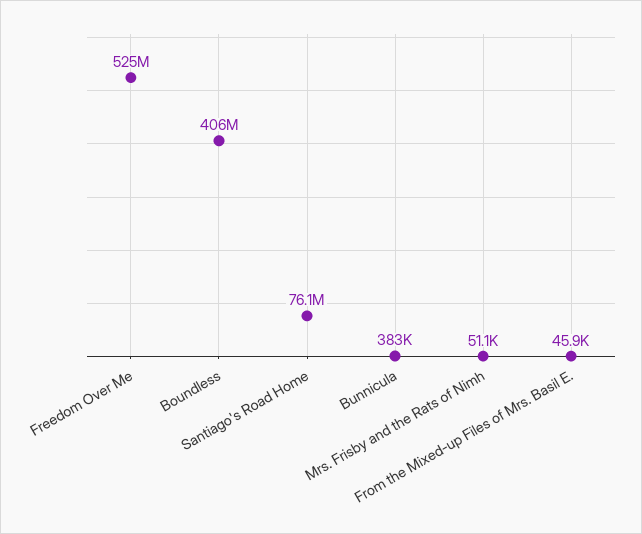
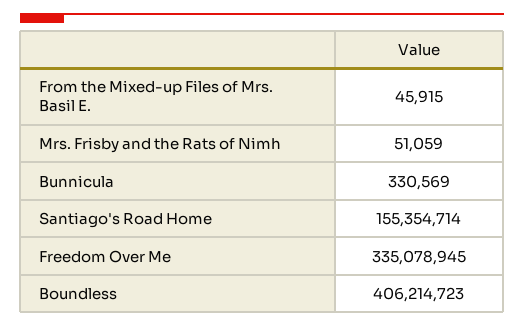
Freedom Over Me: 525000000 -> 335078945
Santiago's Road Home: 76100000 -> 155354714
Bunnicula: 383000 -> 330569

